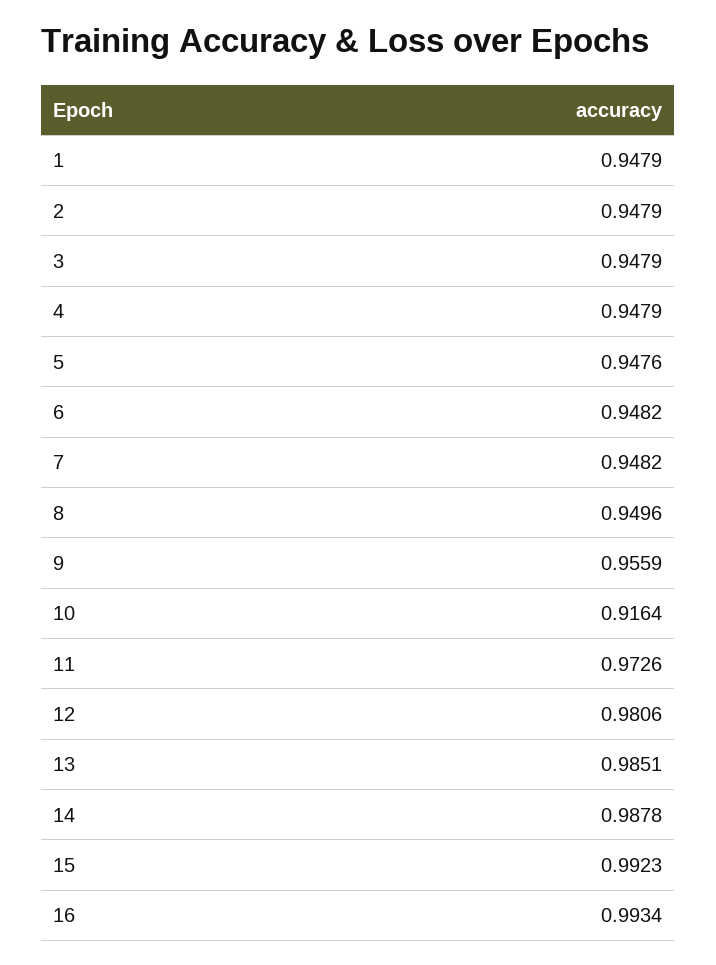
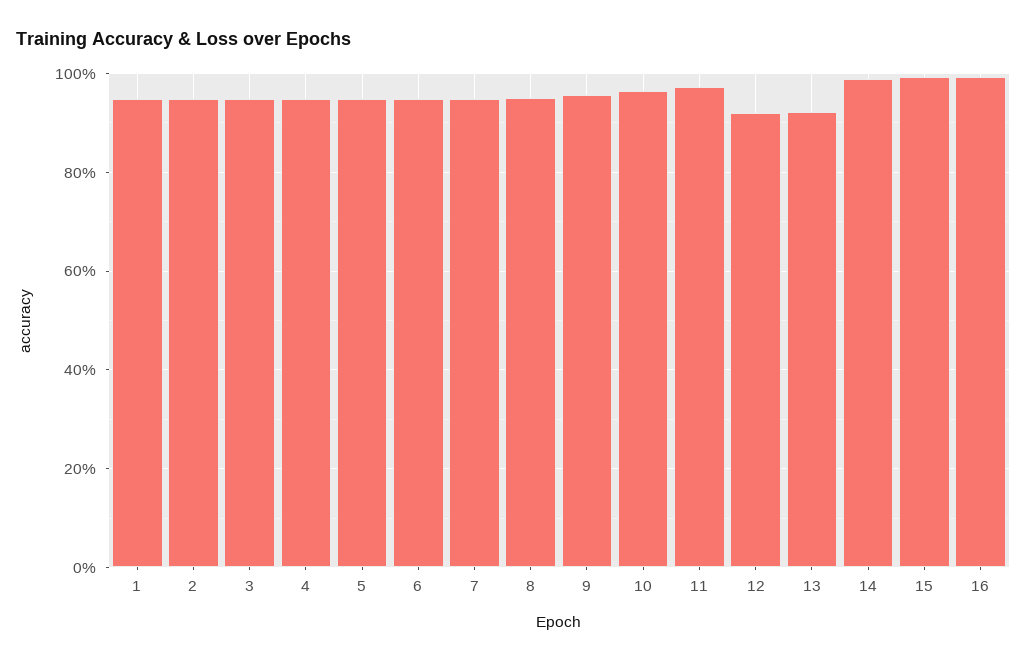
10: 0.9164 -> 0.96
12: 0.9806 -> 0.92
13: 0.9851 -> 0.92

